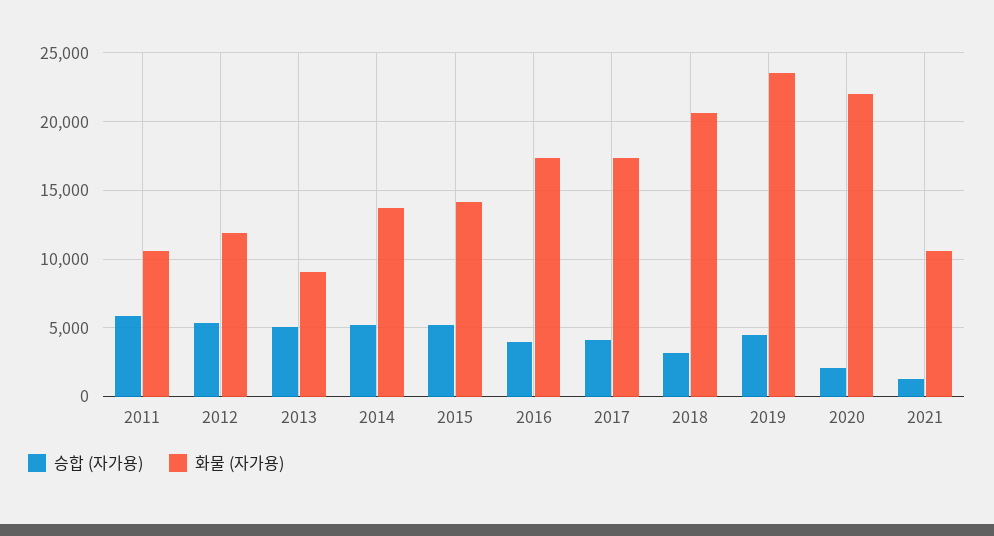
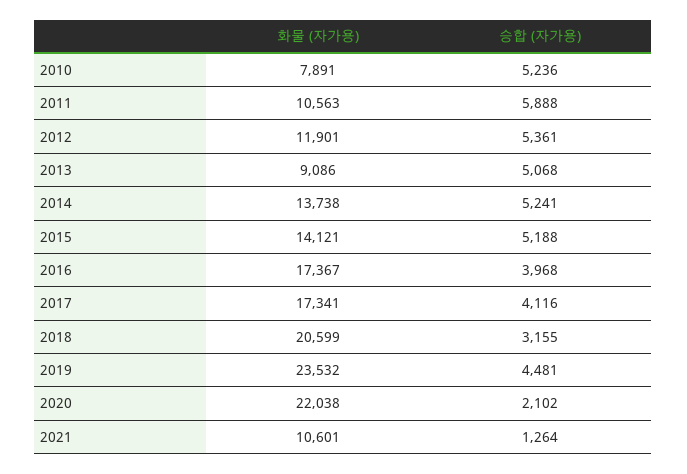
화물 (자가용), 2010: none -> 7891
승합 (자가용), 2010: none -> 5236

